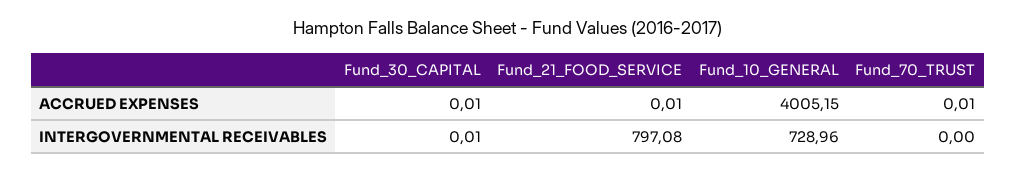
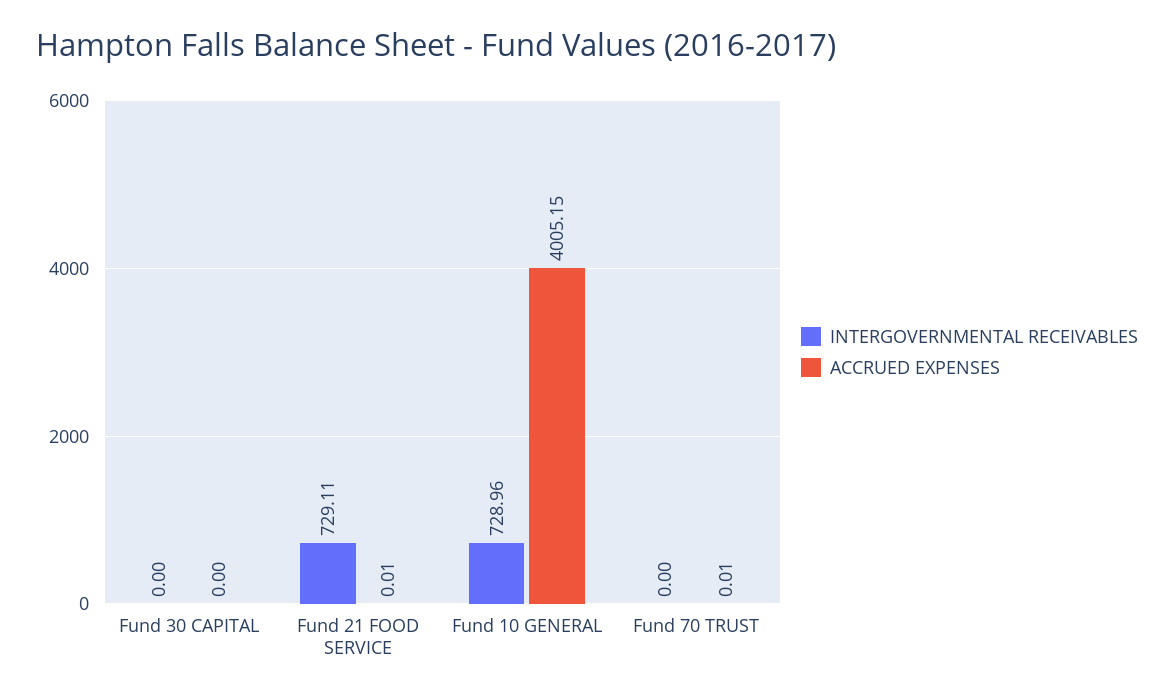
ACCRUED EXPENSES, Fund_30_CAPITAL: 0.01 -> 0
INTERGOVERNMENTAL RECEIVABLES, Fund_30_CAPITAL: 0.01 -> 0
INTERGOVERNMENTAL RECEIVABLES, Fund_21_FOOD_SERVICE: 797.08 -> 729.11

